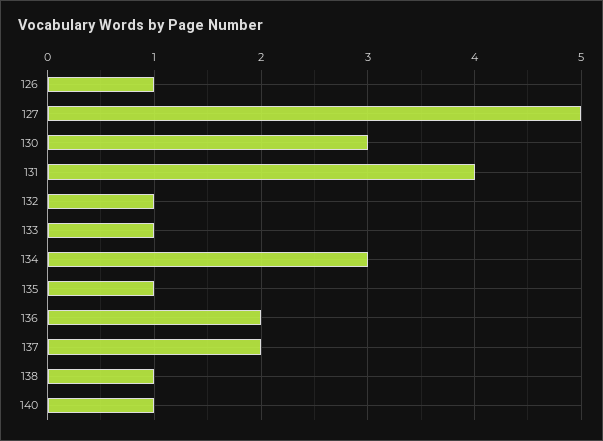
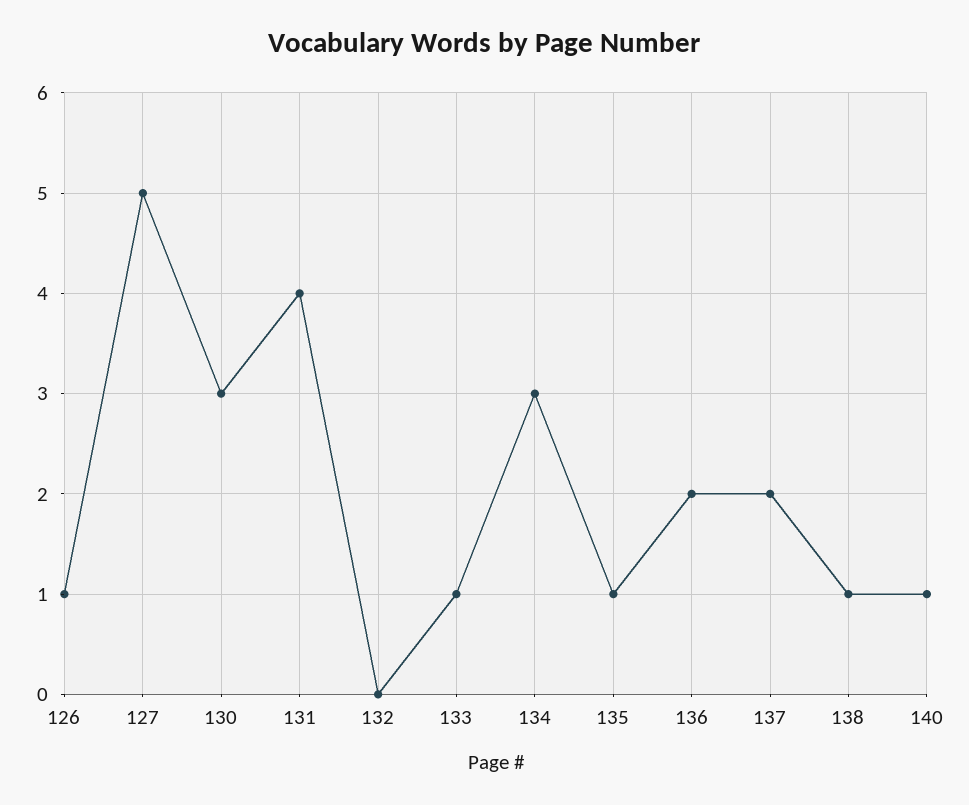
132: 1 -> 0

